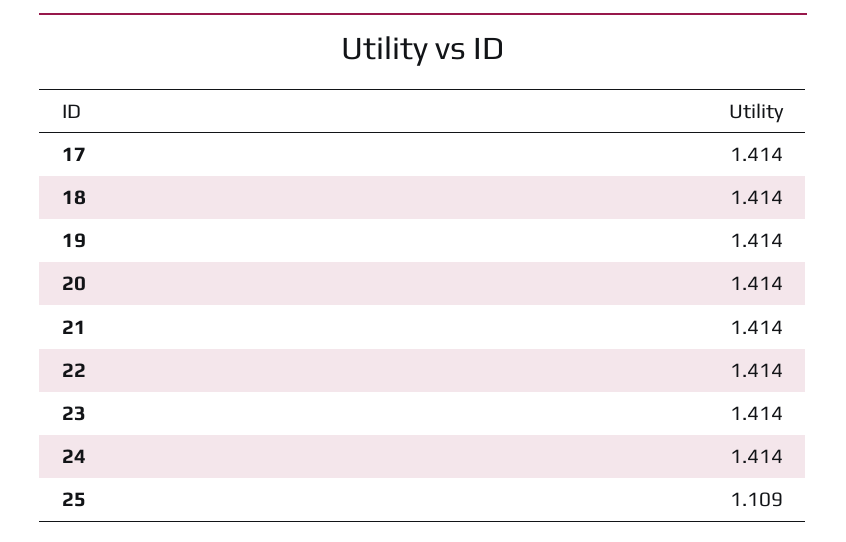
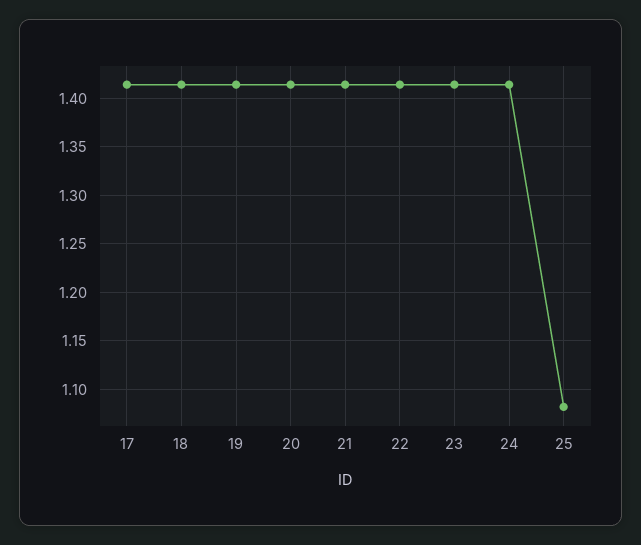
25: 1.109 -> 1.08

